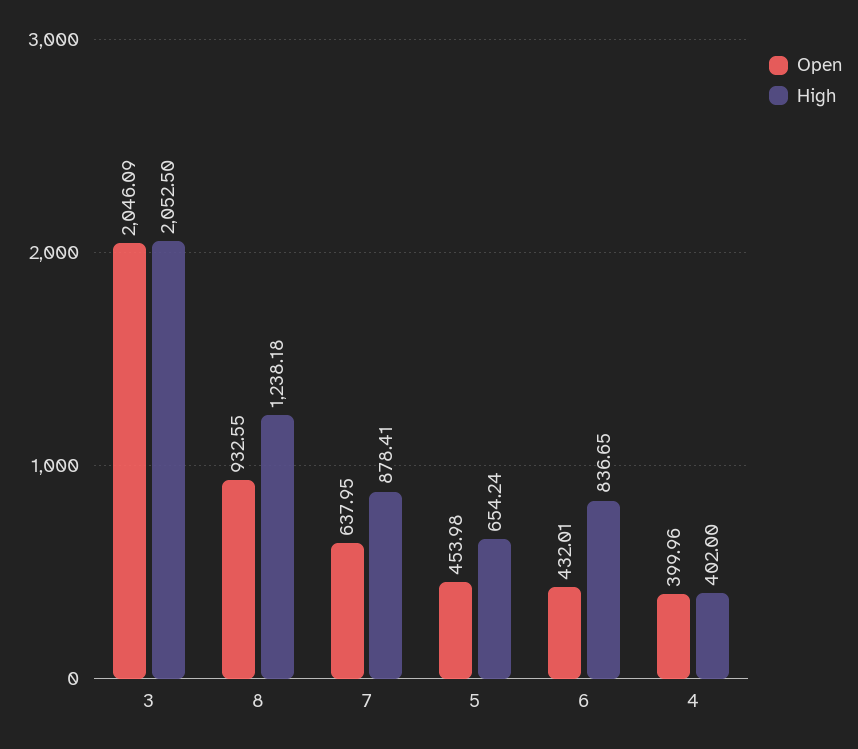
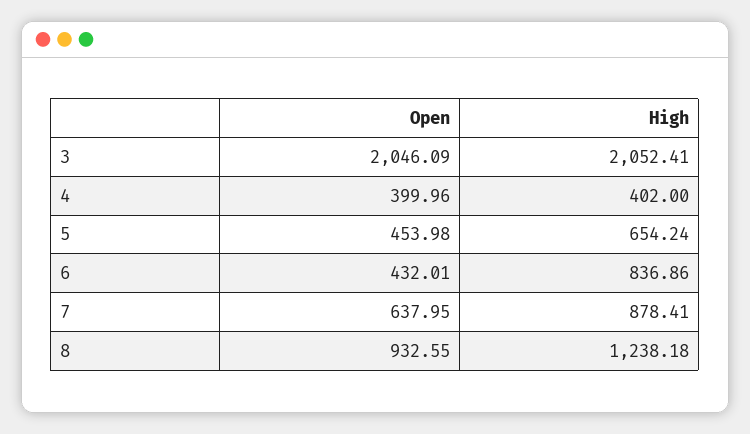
High, 3: 2052.5 -> 2052.41
High, 6: 836.65 -> 836.86

